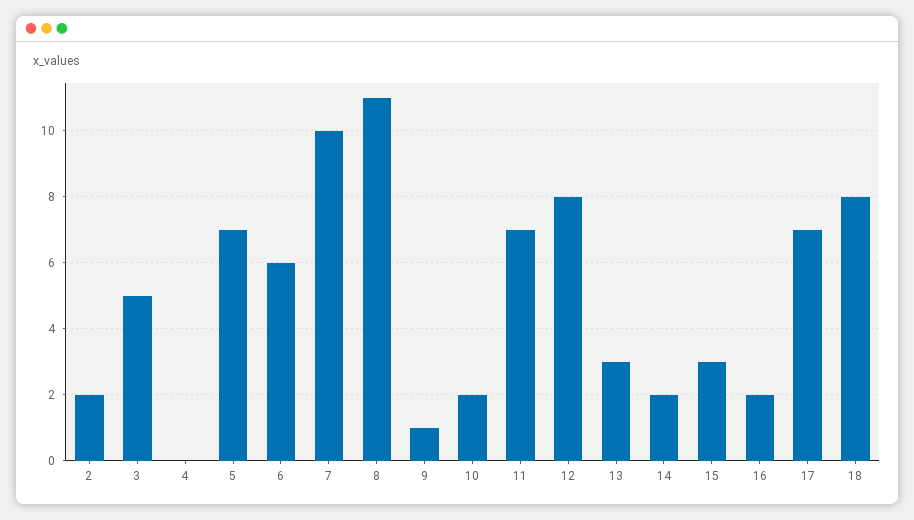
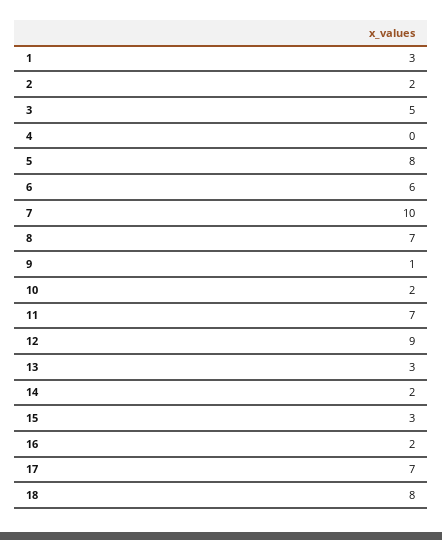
5: 7 -> 8
8: 11 -> 7
12: 8 -> 9
1: none -> 3

